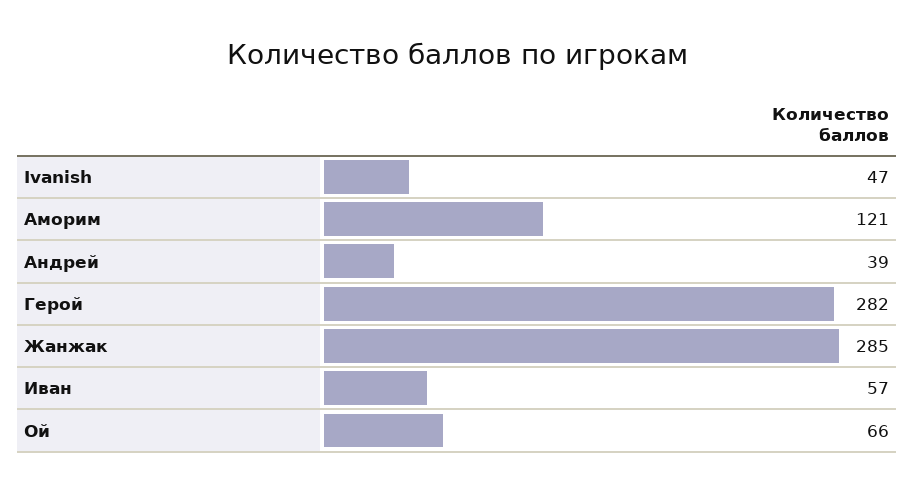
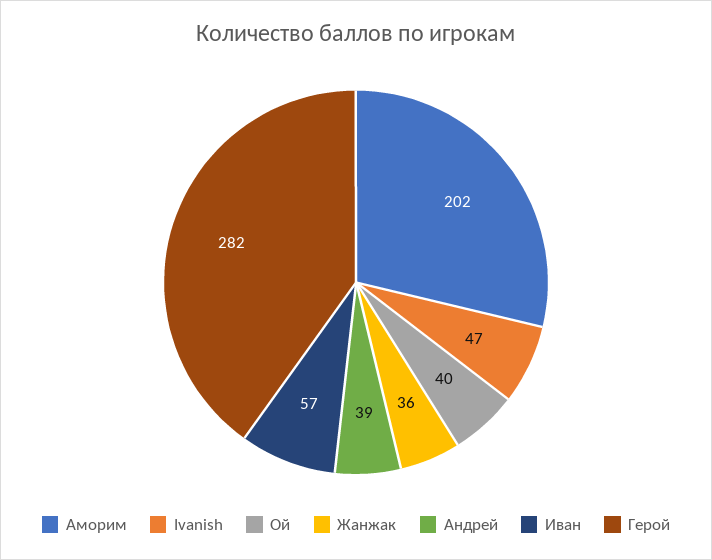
Аморим: 121 -> 202
Жанжак: 285 -> 36
Ой: 66 -> 40

